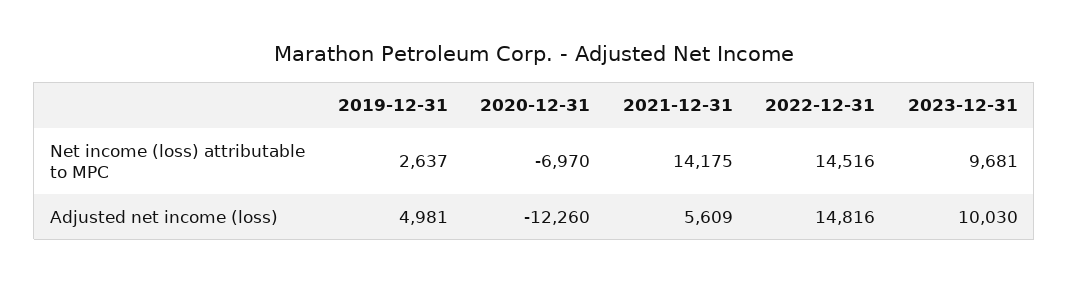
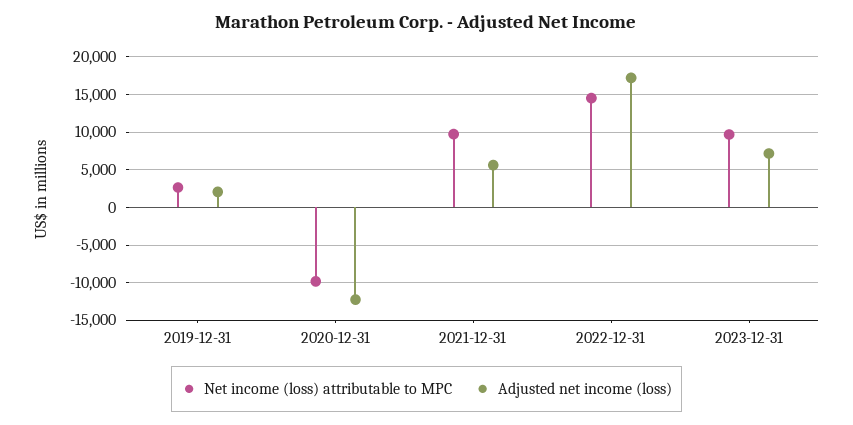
Net income (loss) attributable to MPC, 2020-12-31: -6970 -> -10000
Net income (loss) attributable to MPC, 2021-12-31: 14175 -> 10000
Adjusted net income (loss), 2019-12-31: 4981 -> 2000
Adjusted net income (loss), 2022-12-31: 14816 -> 17000
Adjusted net income (loss), 2023-12-31: 10030 -> 7000

